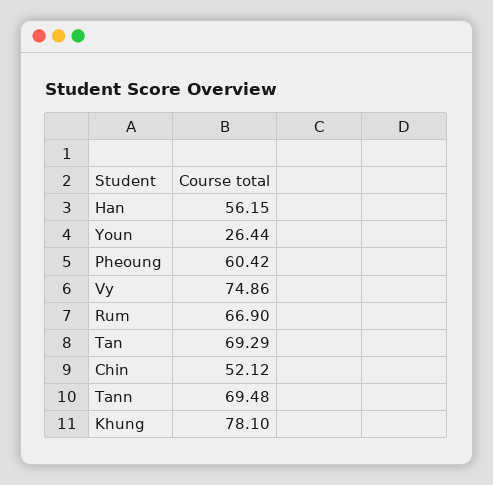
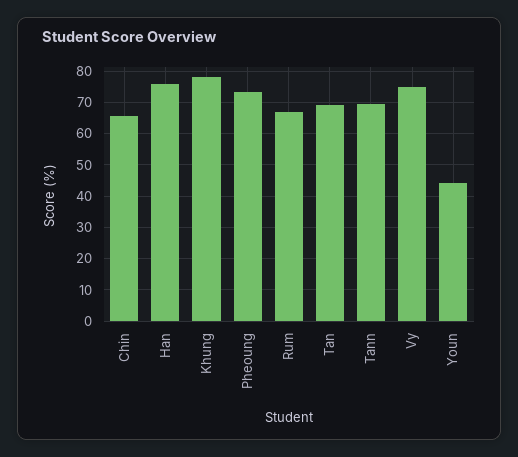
Han: 56.15 -> 76
Youn: 26.44 -> 44
Pheoung: 60.42 -> 74
Chin: 52.12 -> 66

